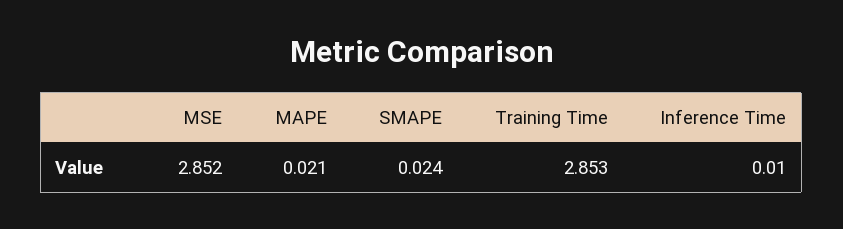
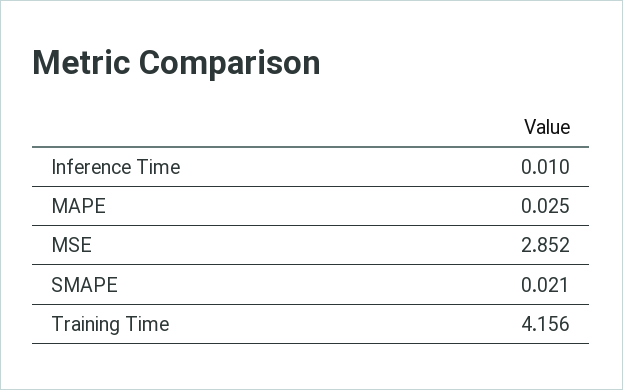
MAPE: 0.021 -> 0.025
SMAPE: 0.024 -> 0.021
Training Time: 2.853 -> 4.156

